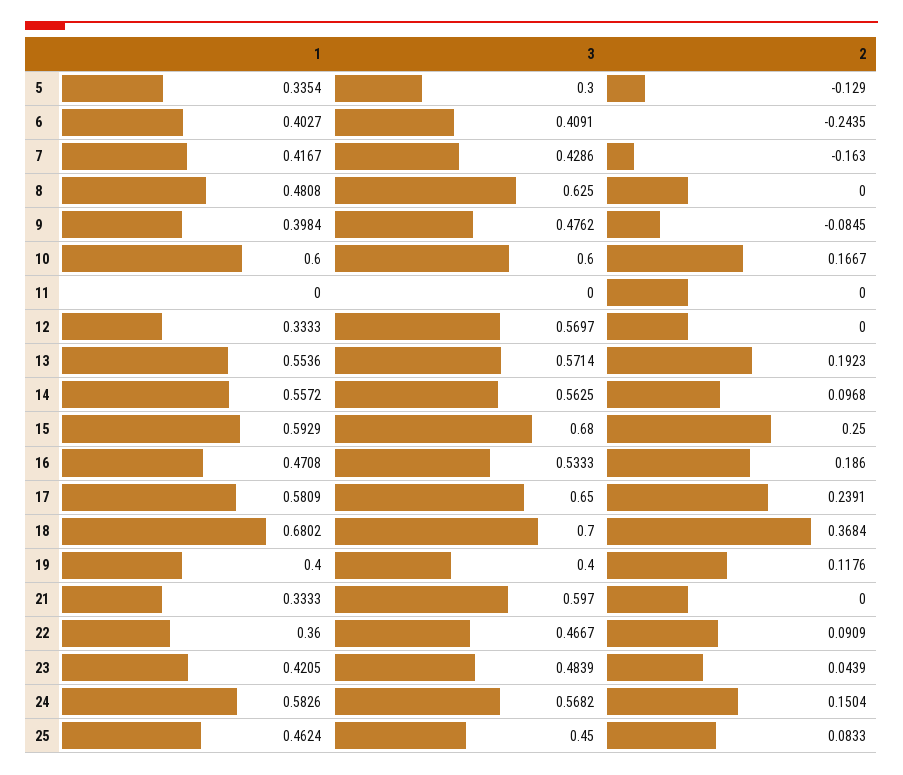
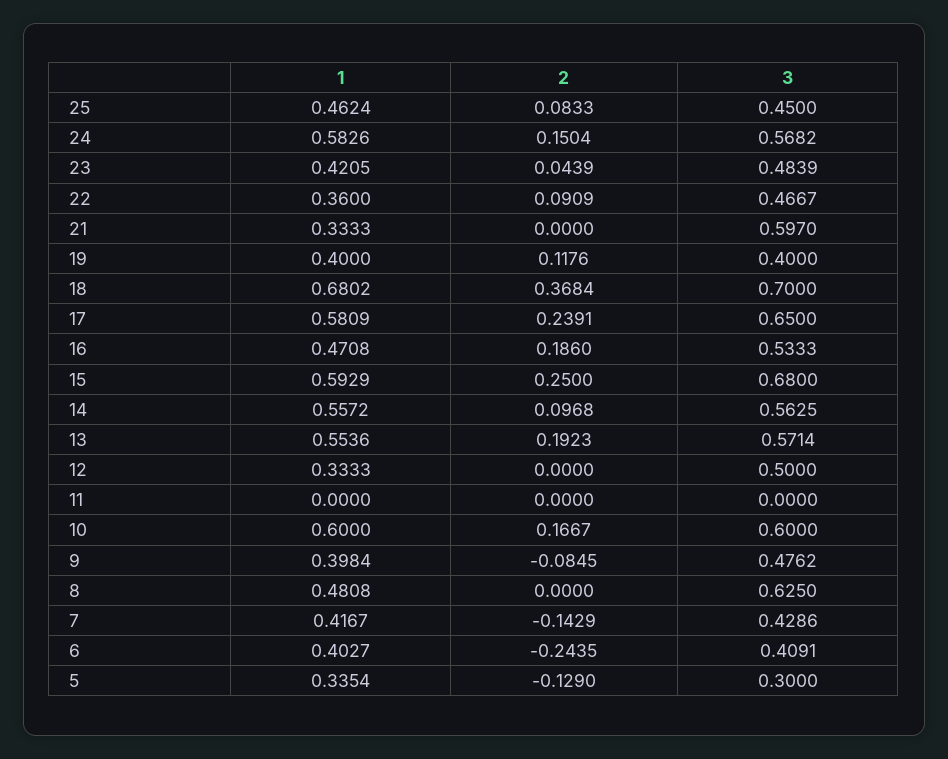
2, 7: -0.163 -> -0.1429
3, 12: 0.5697 -> 0.5

